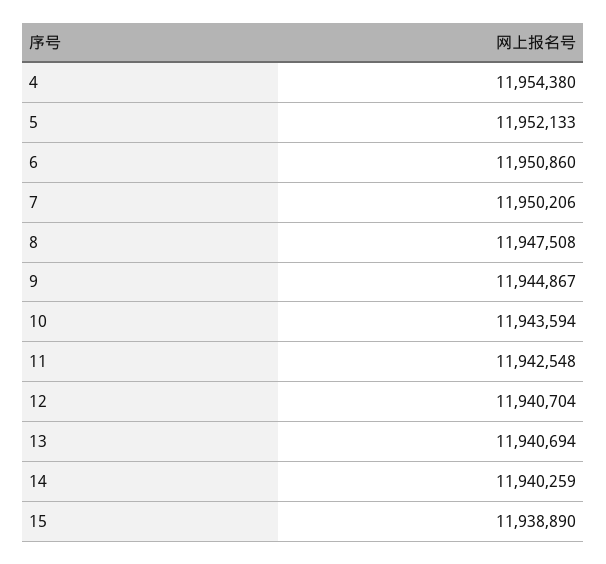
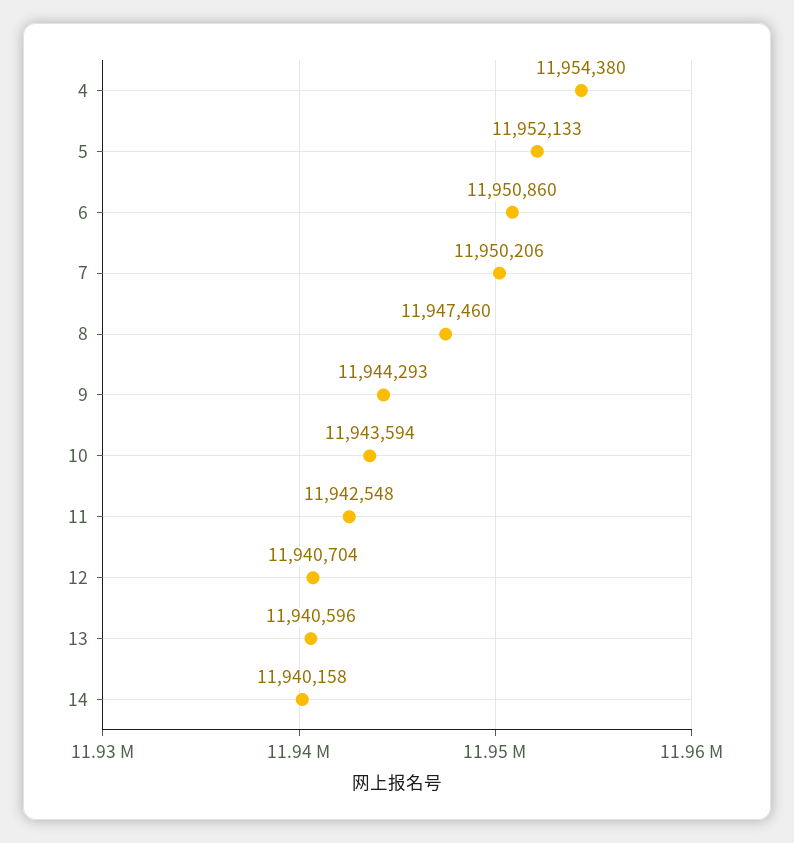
8: 11947508 -> 11947460
9: 11944867 -> 11944293
13: 11940694 -> 11940596
14: 11940259 -> 11940158
15: 11938890 -> none

